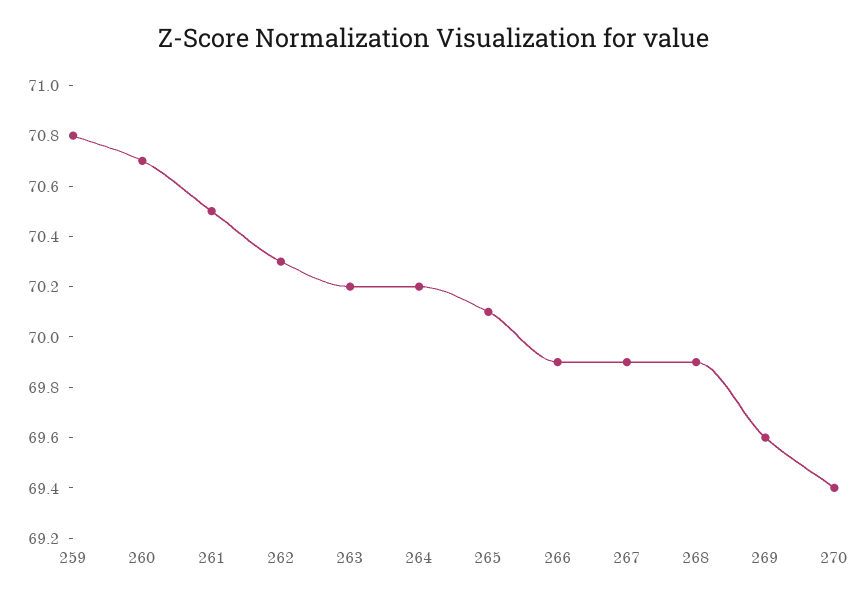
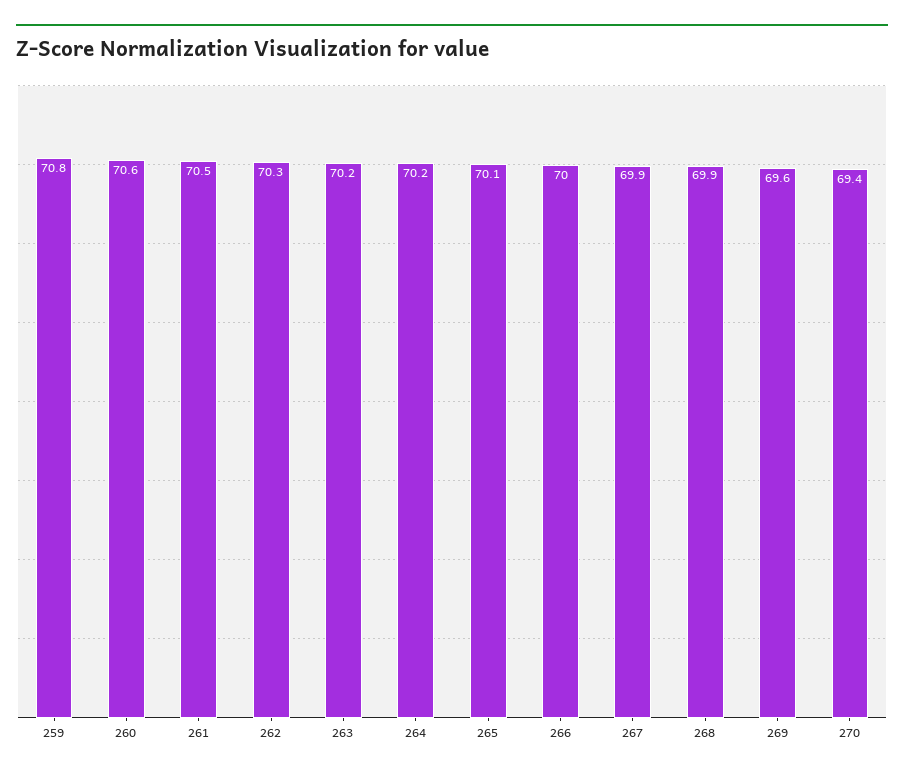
260: 70.7 -> 70.6
266: 69.9 -> 70

